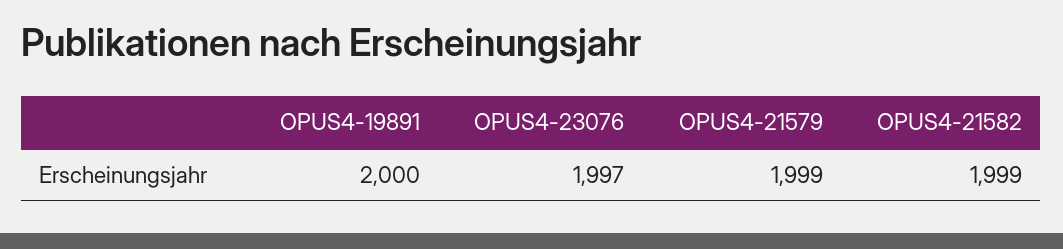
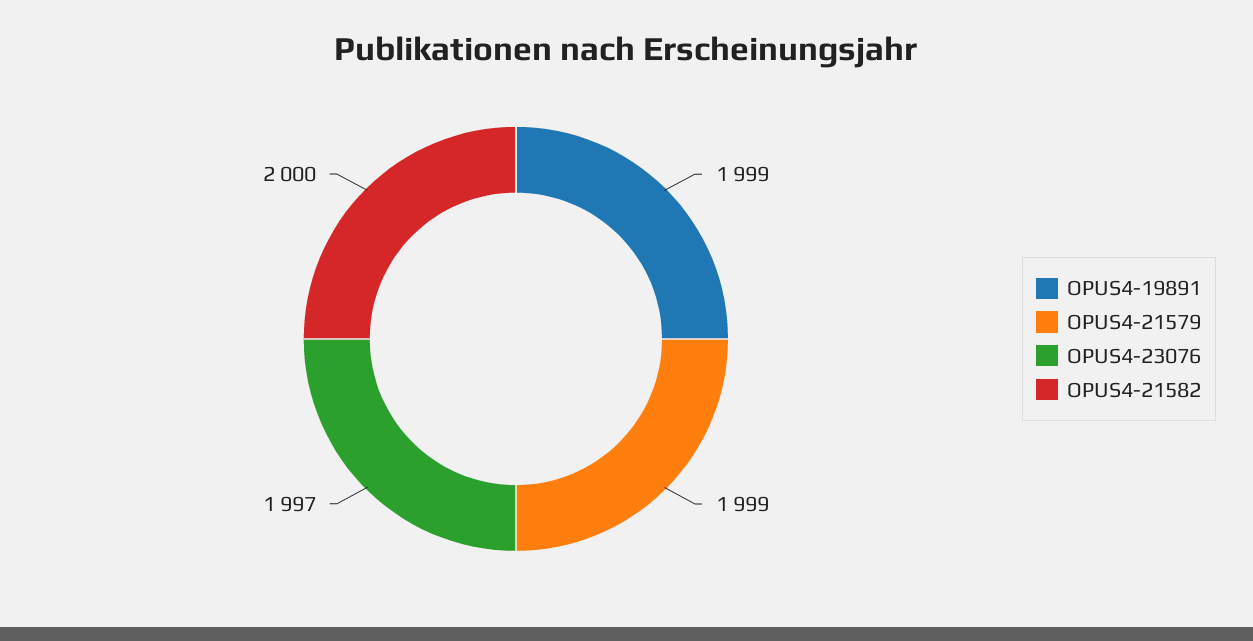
OPUS4-19891: 2000 -> 1999
OPUS4-21582: 1999 -> 2000

